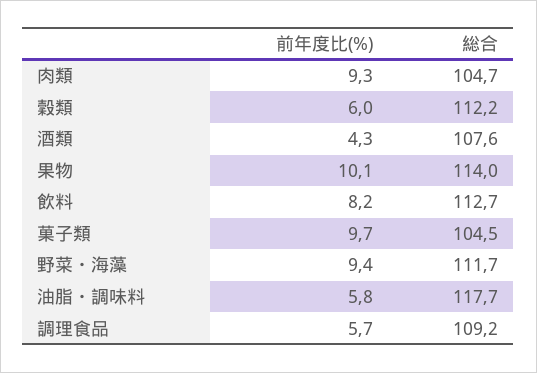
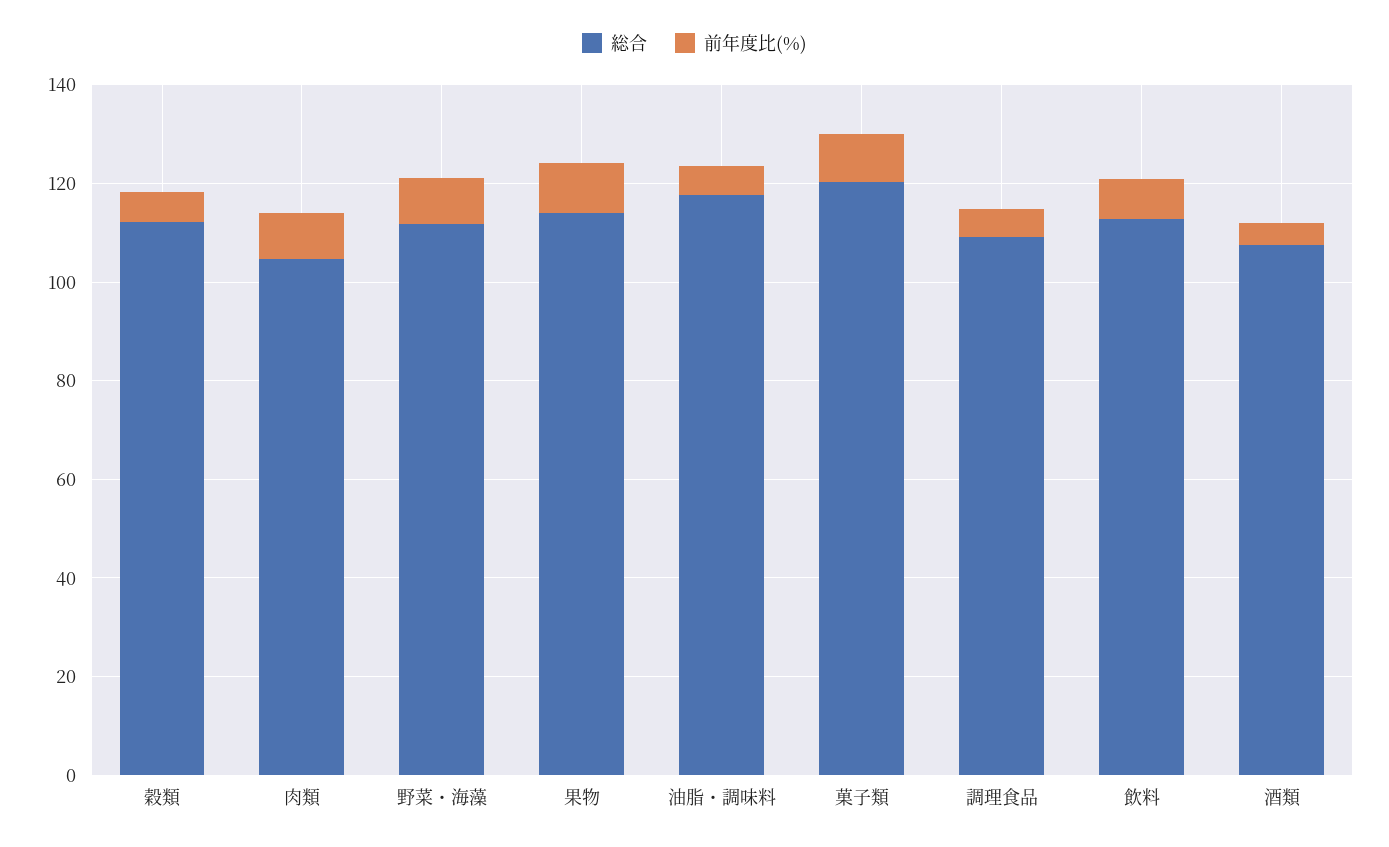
総合, 菓子類: 104.5 -> 120

